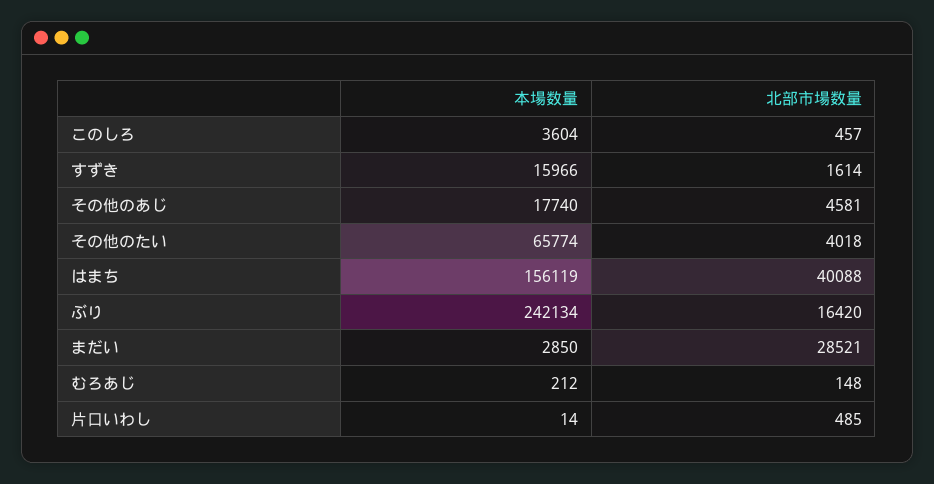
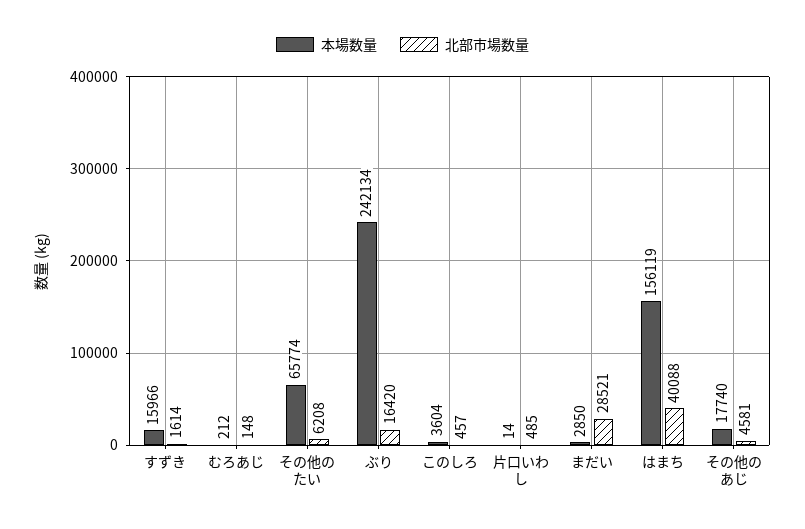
北部市場数量, その他のたい: 4018 -> 6208

